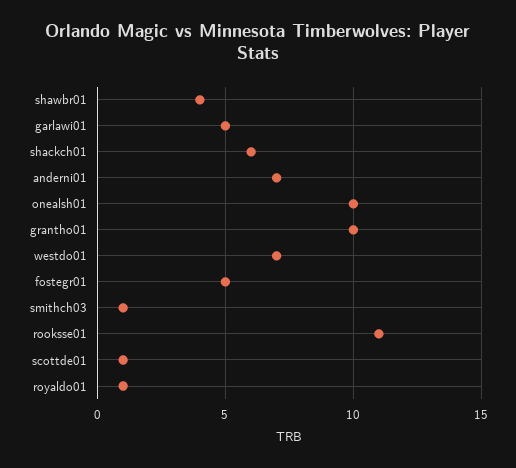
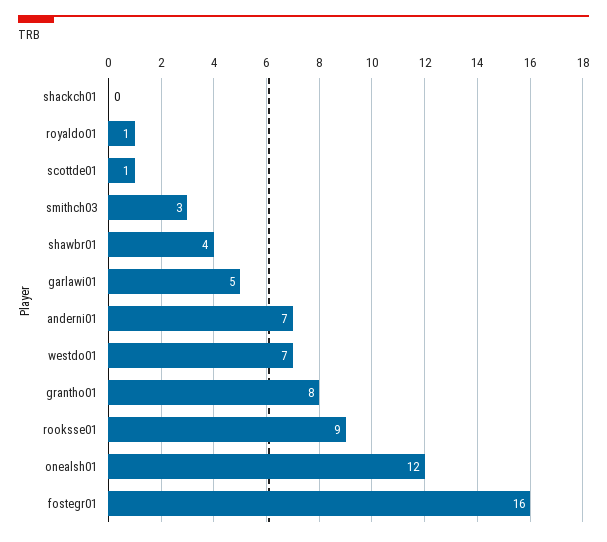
shackch01: 6 -> 0
onealsh01: 10 -> 12
grantho01: 10 -> 8
fostegr01: 5 -> 16
smithch03: 1 -> 3
rooksse01: 11 -> 9

